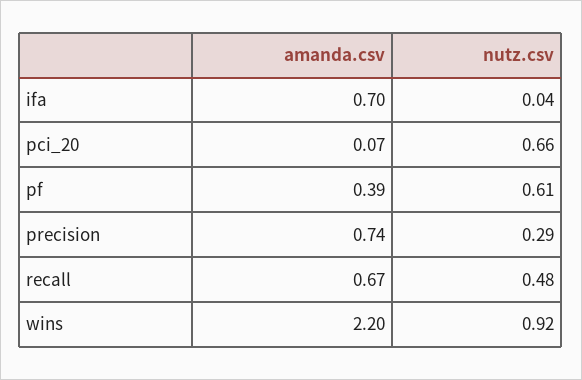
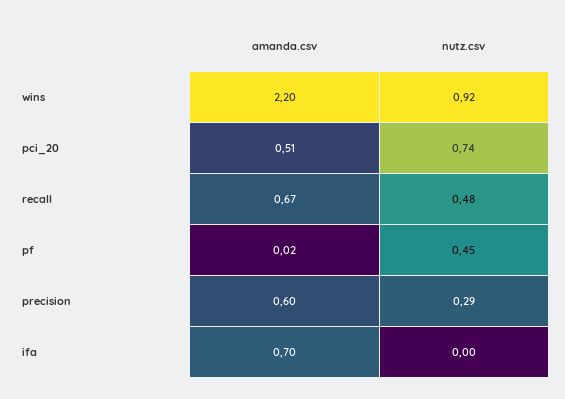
nutz.csv, ifa: 0.04 -> 0
amanda.csv, pci_20: 0.07 -> 0.51
nutz.csv, pci_20: 0.66 -> 0.74
amanda.csv, pf: 0.39 -> 0.02
nutz.csv, pf: 0.61 -> 0.45
amanda.csv, precision: 0.74 -> 0.6

